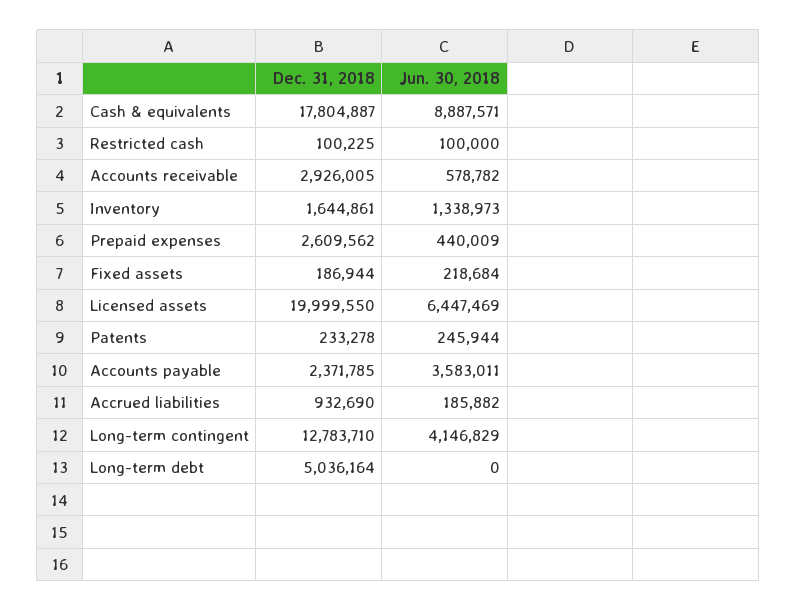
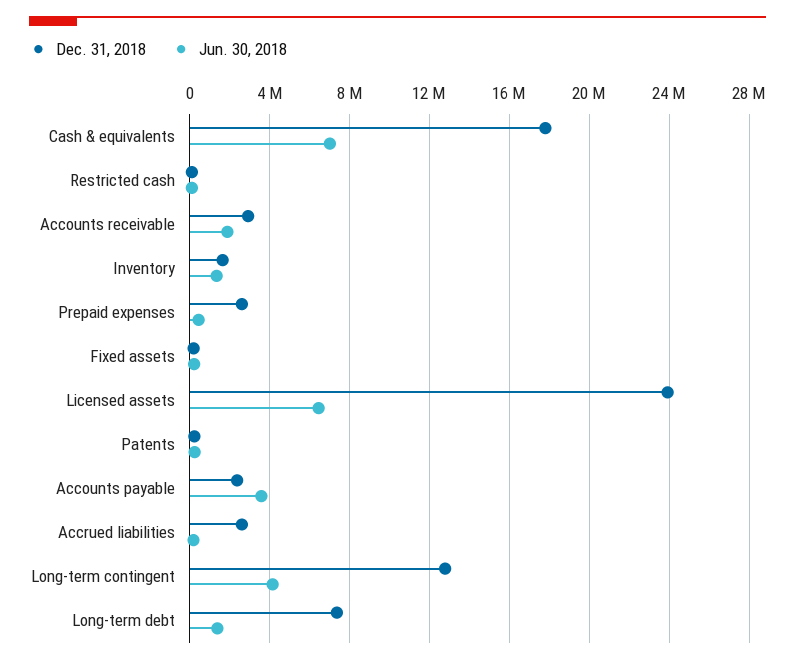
Jun. 30, 2018, Cash & equivalents: 8887571 -> 7000000
Jun. 30, 2018, Accounts receivable: 578782 -> 2000000
Dec. 31, 2018, Licensed assets: 19999550 -> 24000000
Dec. 31, 2018, Accrued liabilities: 932690 -> 2500000
Dec. 31, 2018, Long-term debt: 5036164 -> 7500000
Jun. 30, 2018, Long-term debt: 0 -> 1500000

